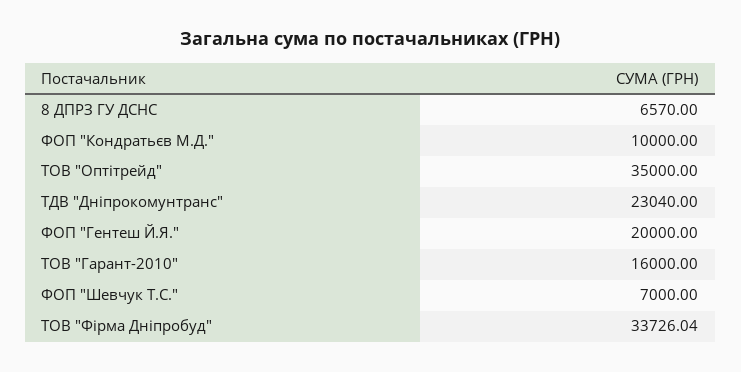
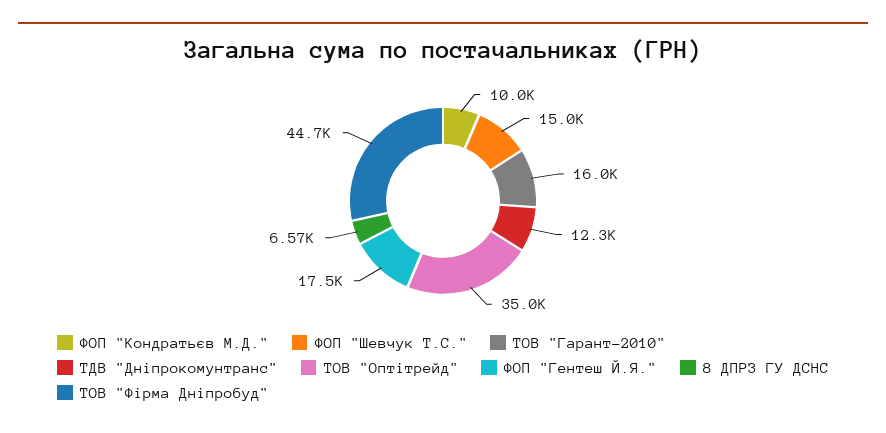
ТДВ "Дніпрокомунтранс": 23040 -> 12300
ФОП "Гентеш Й.Я.": 20000 -> 17500
ФОП "Шевчук Т.С.": 7000 -> 15000
ТОВ "Фірма Дніпробуд": 33726.04 -> 44700

